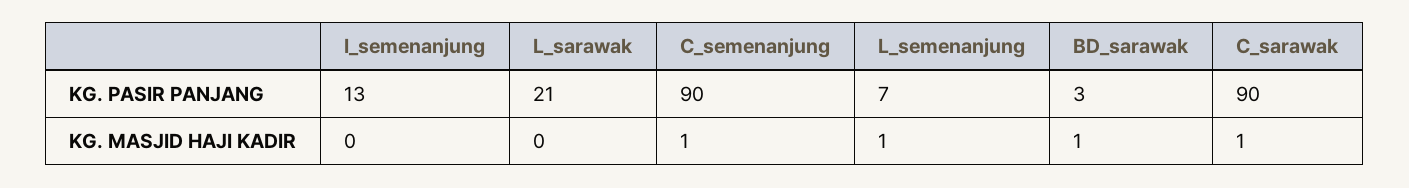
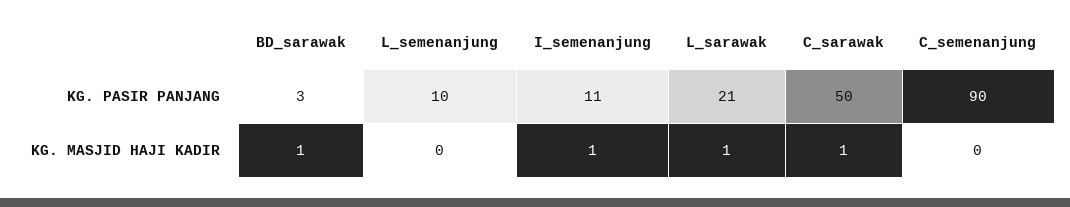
I_semenanjung, KG. PASIR PANJANG: 13 -> 11
L_semenanjung, KG. PASIR PANJANG: 7 -> 10
C_sarawak, KG. PASIR PANJANG: 90 -> 50
I_semenanjung, KG. MASJID HAJI KADIR: 0 -> 1
L_sarawak, KG. MASJID HAJI KADIR: 0 -> 1
C_semenanjung, KG. MASJID HAJI KADIR: 1 -> 0
L_semenanjung, KG. MASJID HAJI KADIR: 1 -> 0

